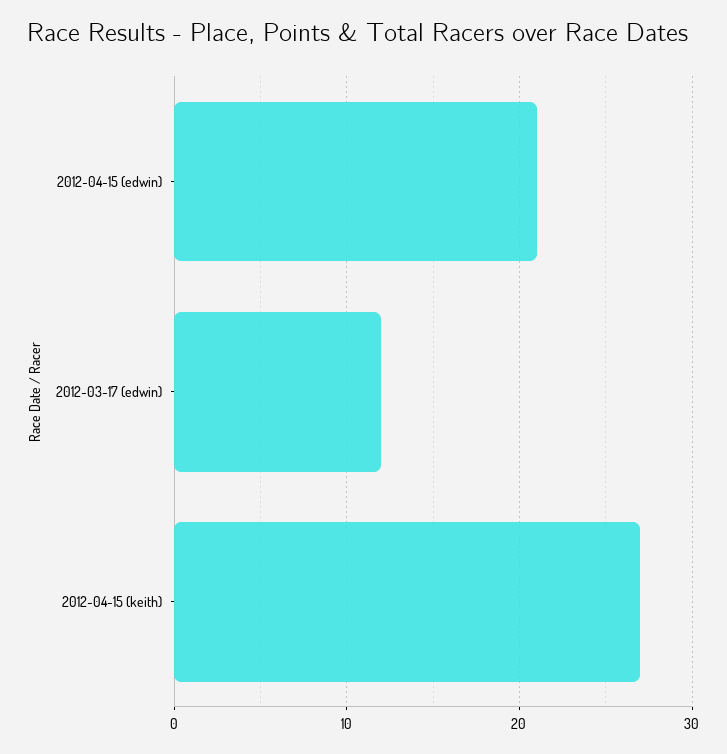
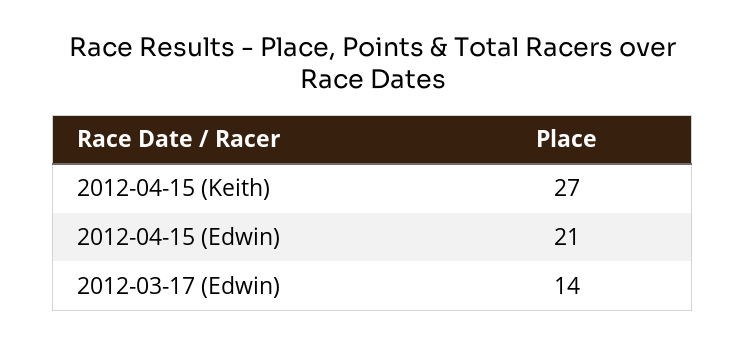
2012-03-17 (edwin): 12 -> 14

